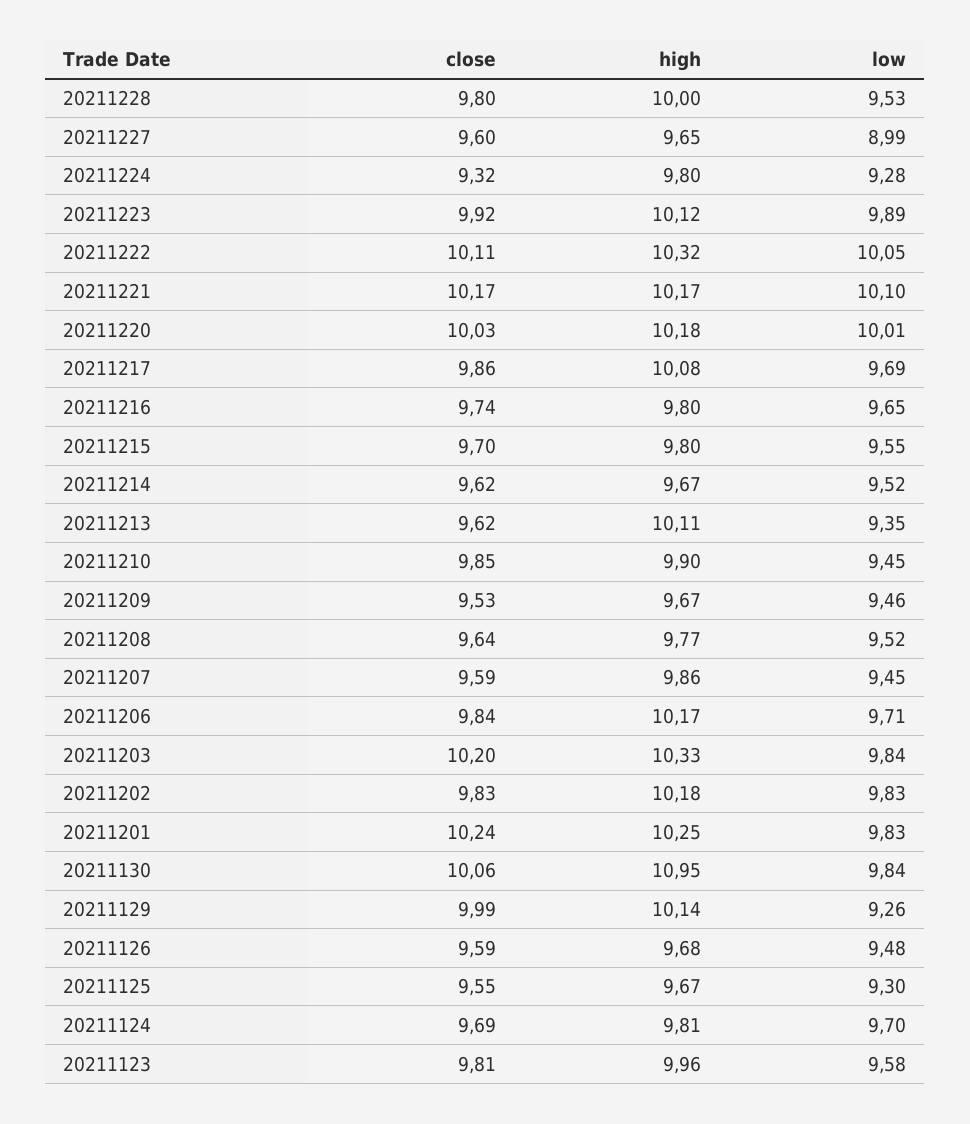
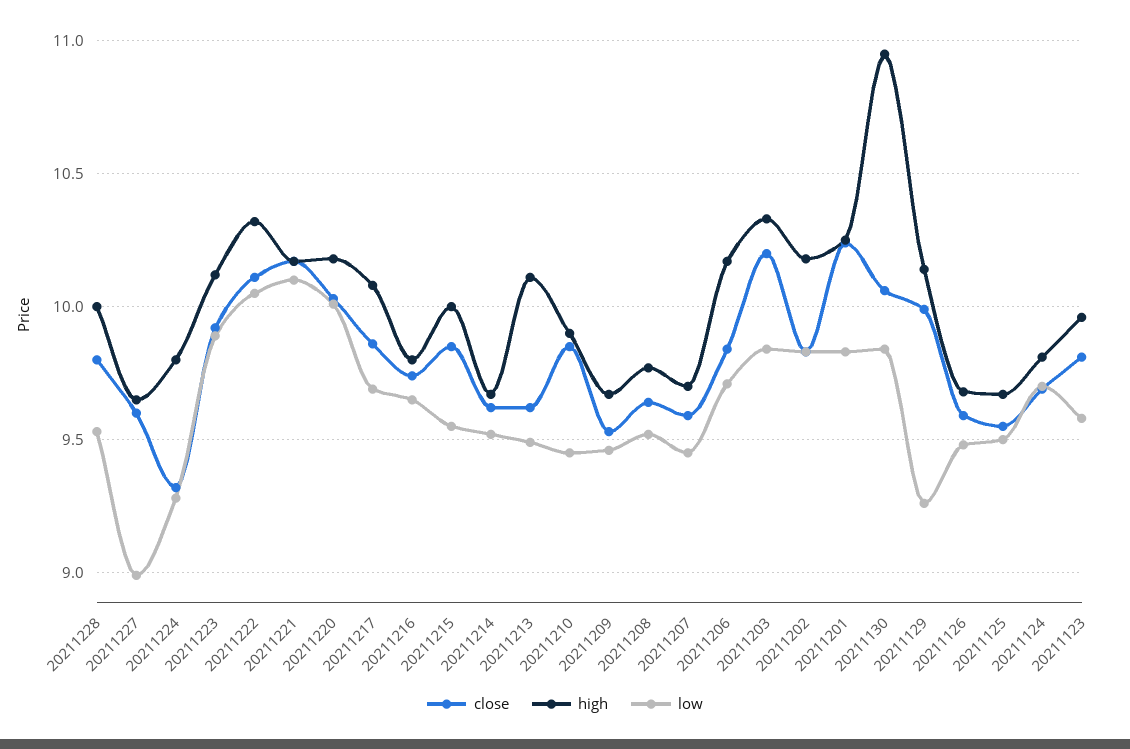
close, 20211215: 9.7 -> 9.85
high, 20211215: 9.8 -> 10
low, 20211213: 9.35 -> 9.5
high, 20211207: 9.86 -> 9.7
low, 20211125: 9.3 -> 9.5

